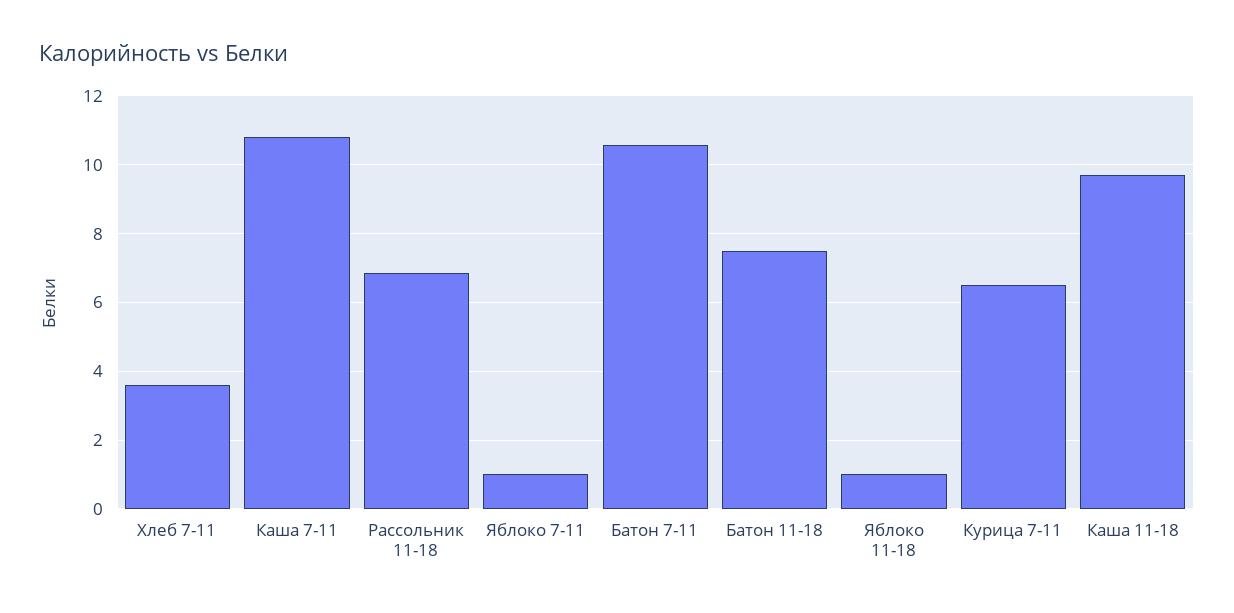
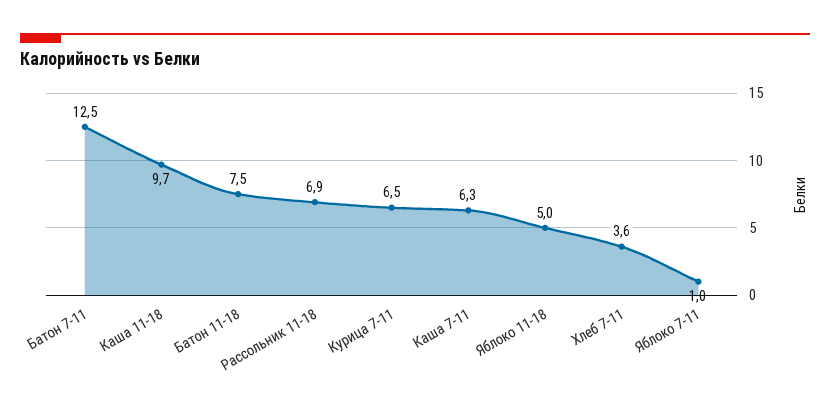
Каша 7-11: 10.8 -> 6.3
Батон 7-11: 10.6 -> 12.5
Яблоко 11-18: 1 -> 5

